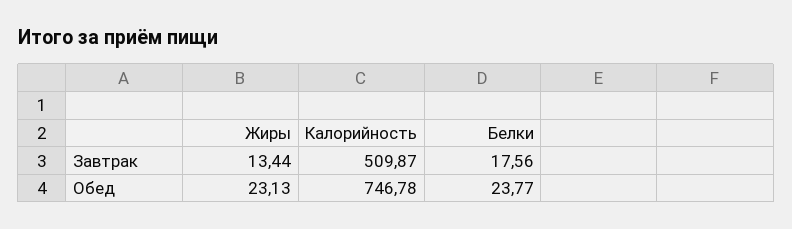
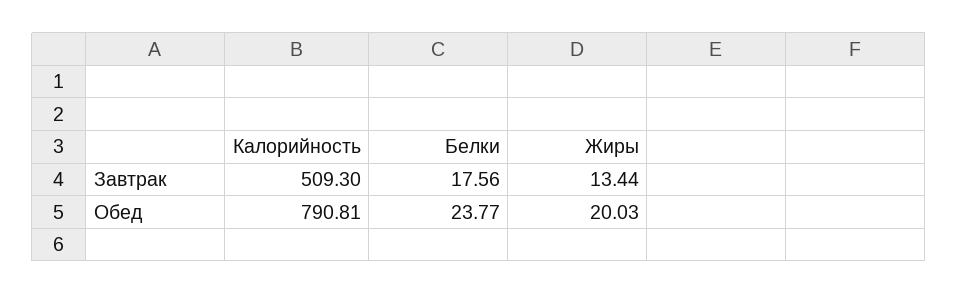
Калорийность, Завтрак: 509.87 -> 509.3
Жиры, Обед: 23.13 -> 20.03
Калорийность, Обед: 746.78 -> 790.81

